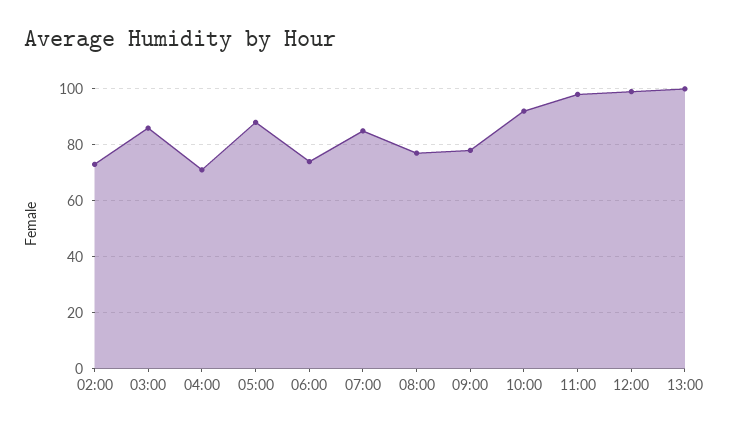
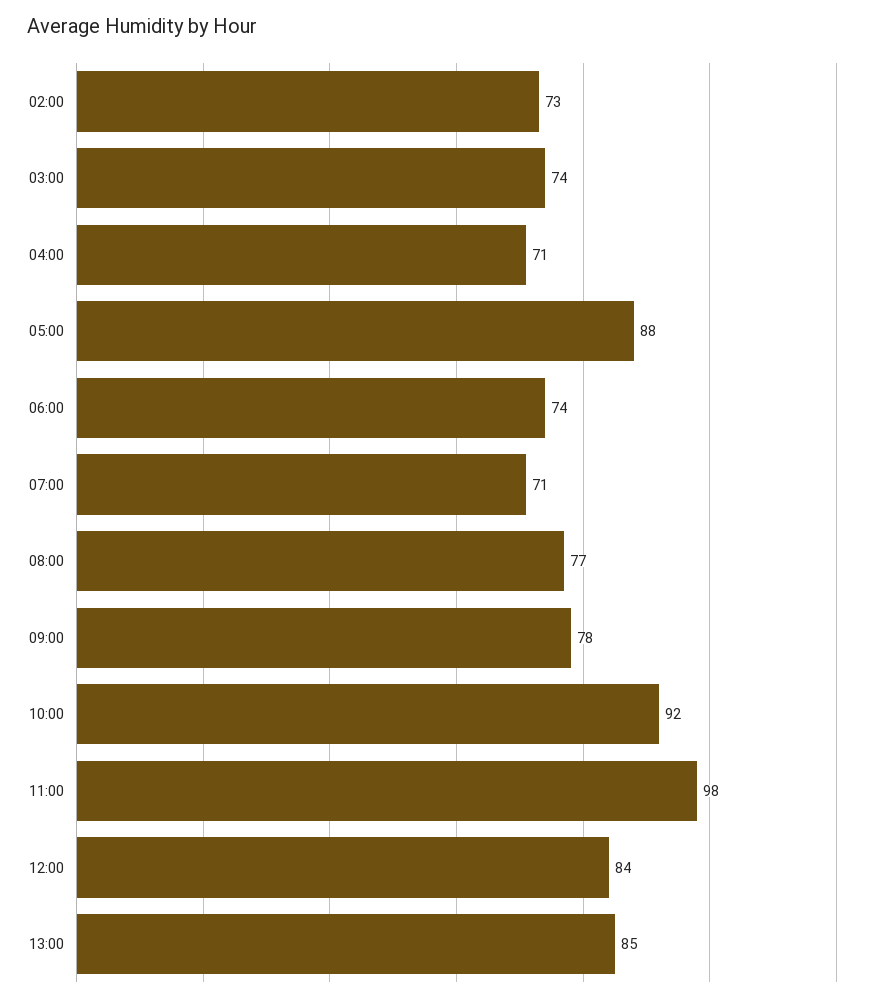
03:00: 85 -> 74
07:00: 85 -> 71
12:00: 100 -> 84
13:00: 100 -> 85

